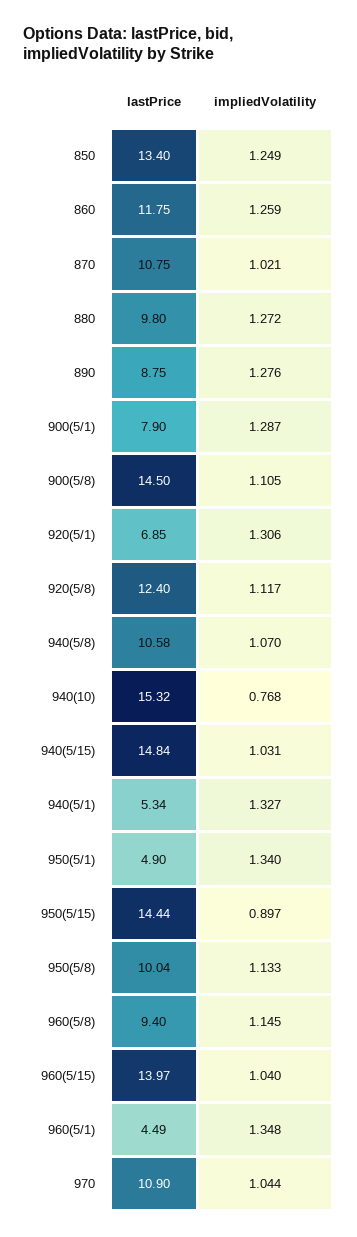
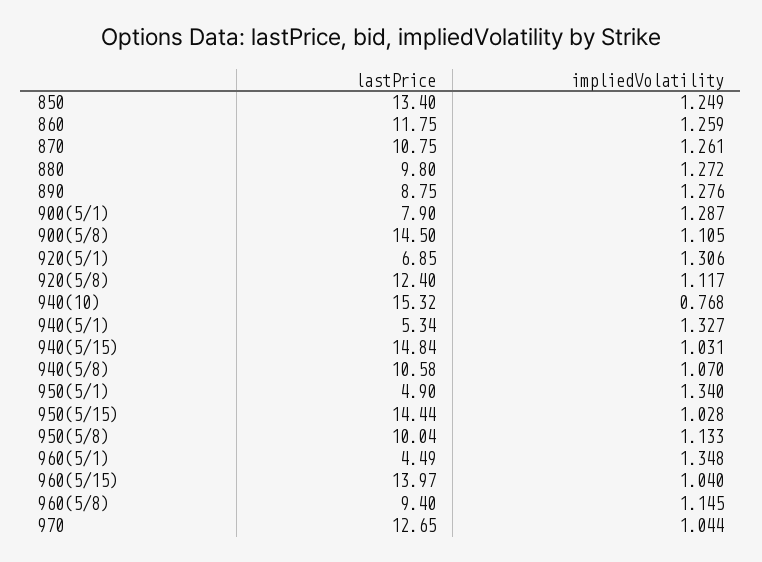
impliedVolatility, 870: 1.021 -> 1.261
impliedVolatility, 950(5/15): 0.897 -> 1.028
lastPrice, 970: 10.9 -> 12.65

